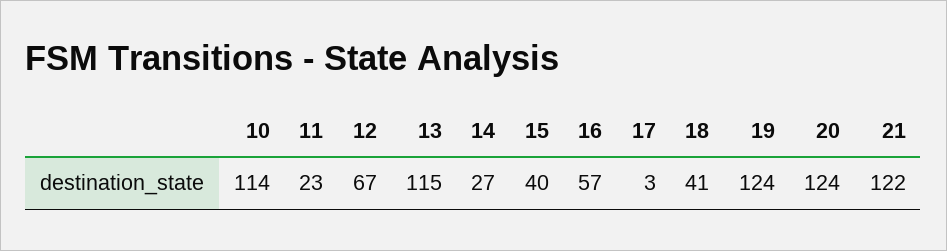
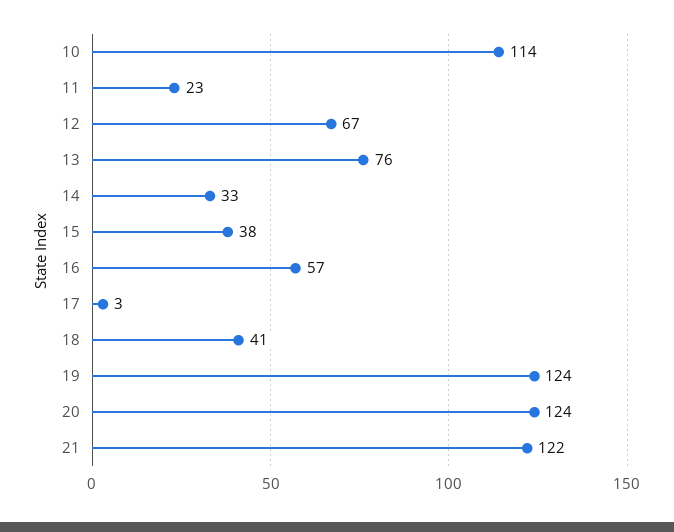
13: 115 -> 76
14: 27 -> 33
15: 40 -> 38

